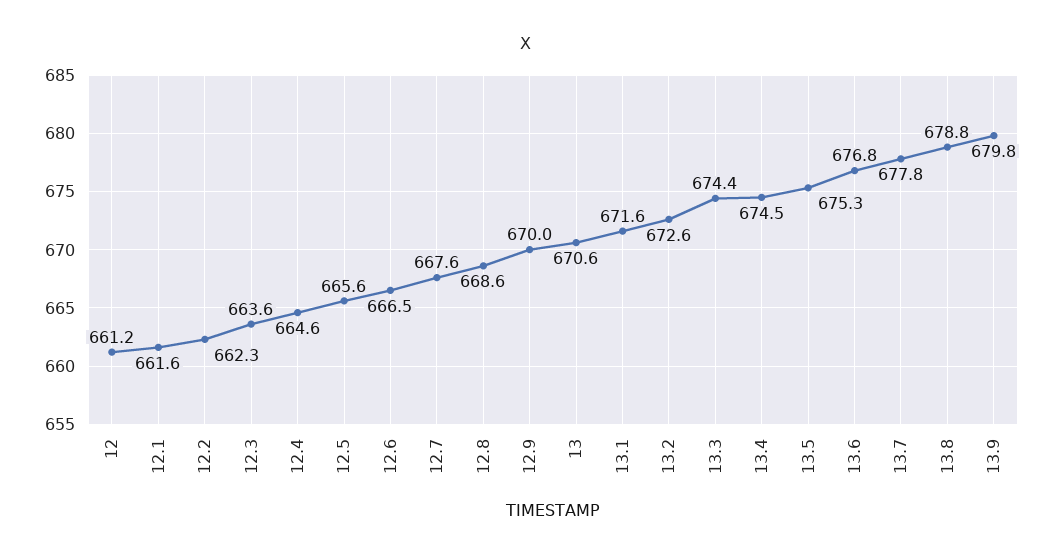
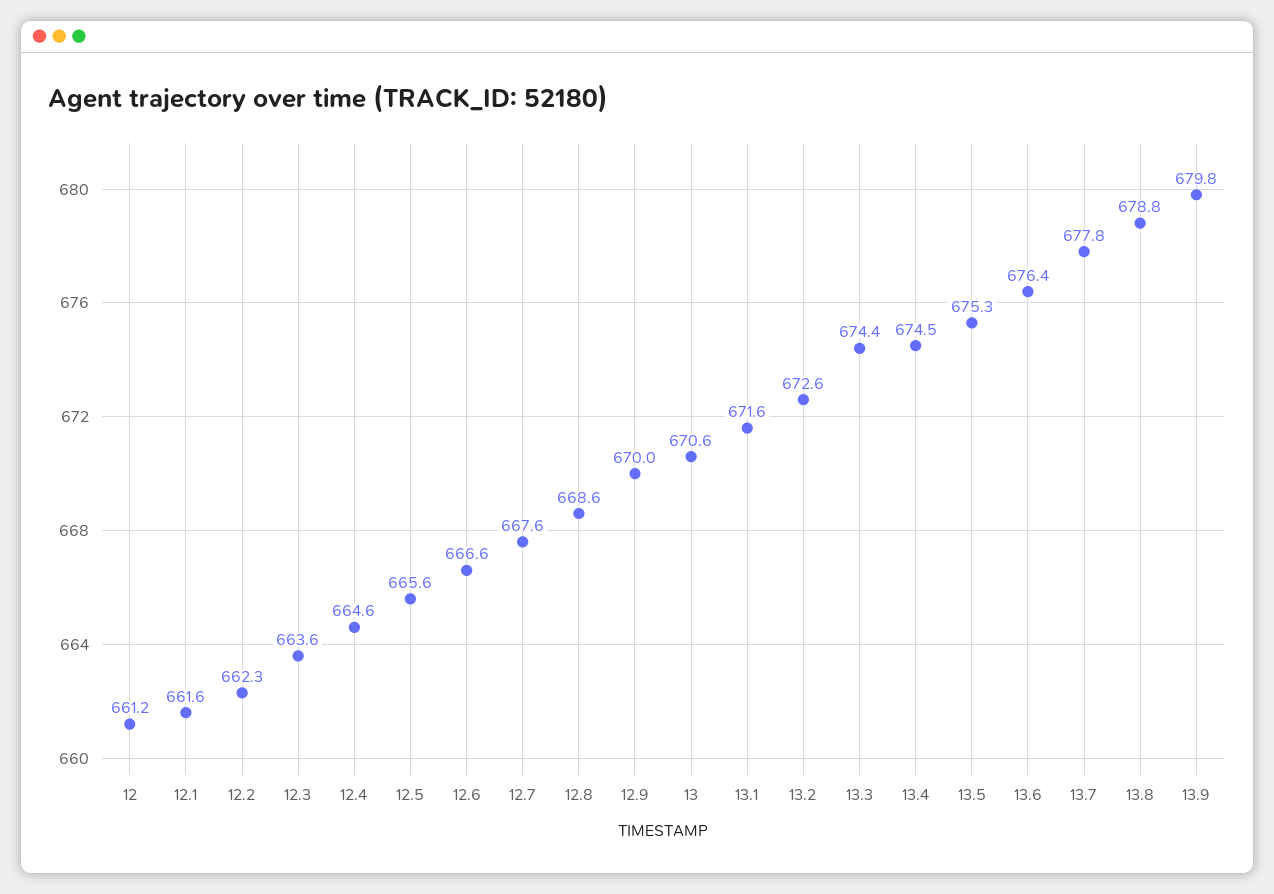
12.6: 666.5 -> 666.6
13.6: 676.8 -> 676.4

